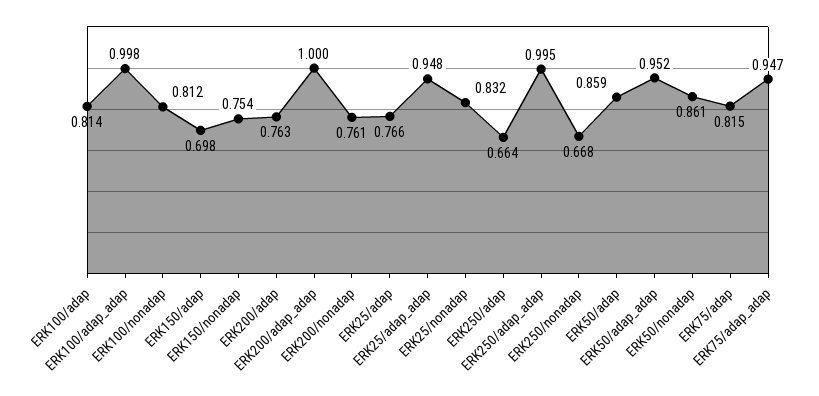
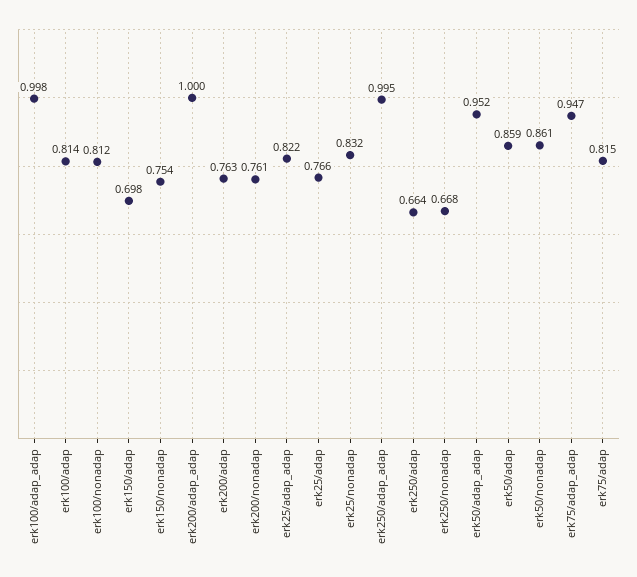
ERK25/adap_adap: 0.948 -> 0.822

